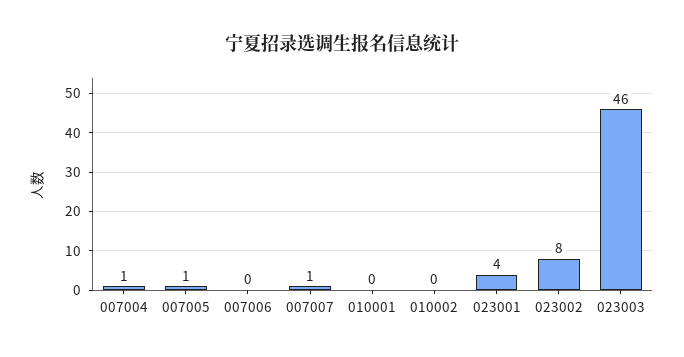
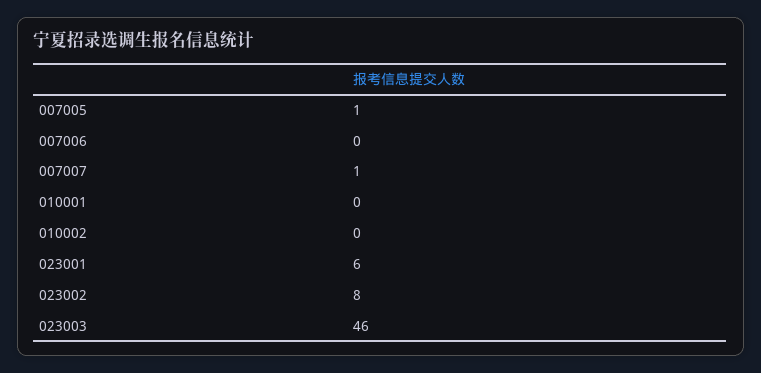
007004: 1 -> none
023001: 4 -> 6

